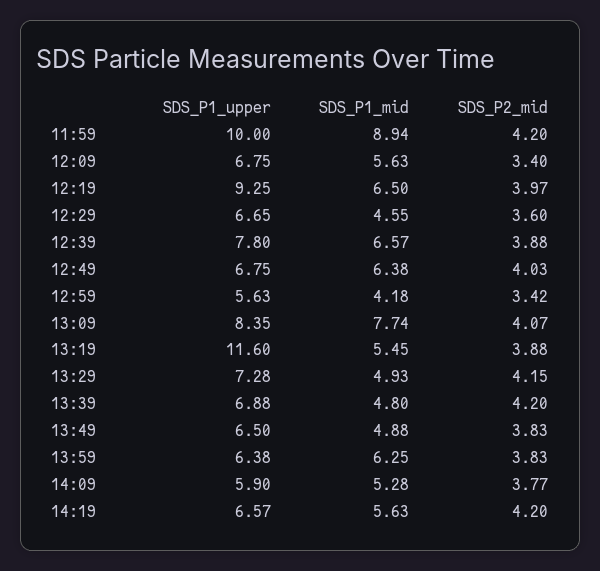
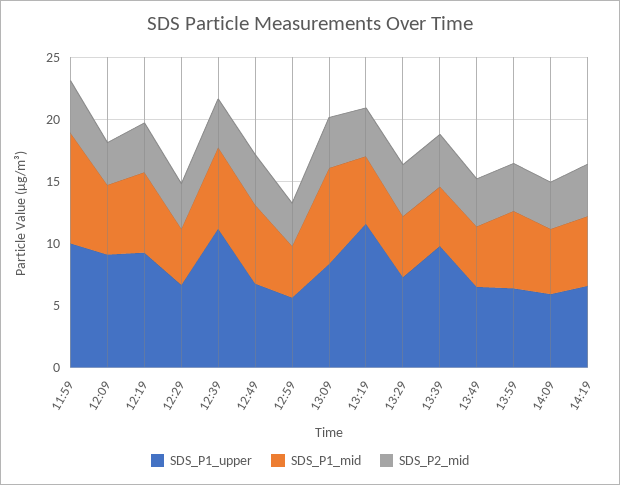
SDS_P1_upper, 12:09: 6.75 -> 9
SDS_P1_upper, 12:39: 7.8 -> 11
SDS_P1_upper, 13:39: 6.88 -> 10

